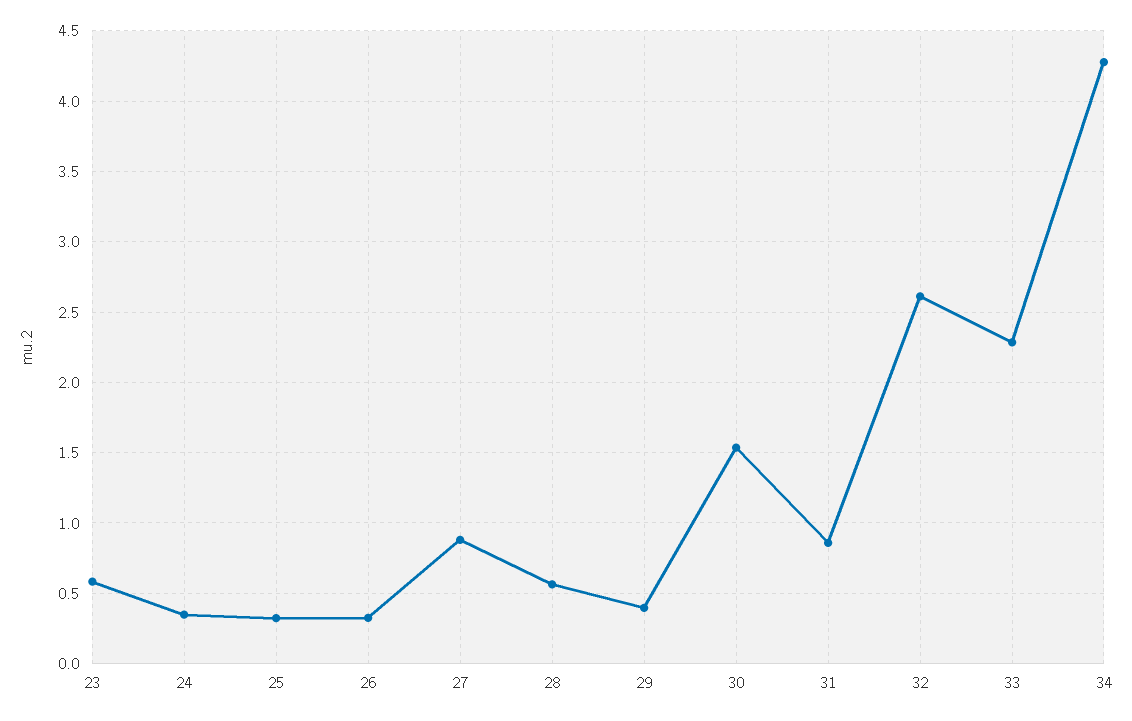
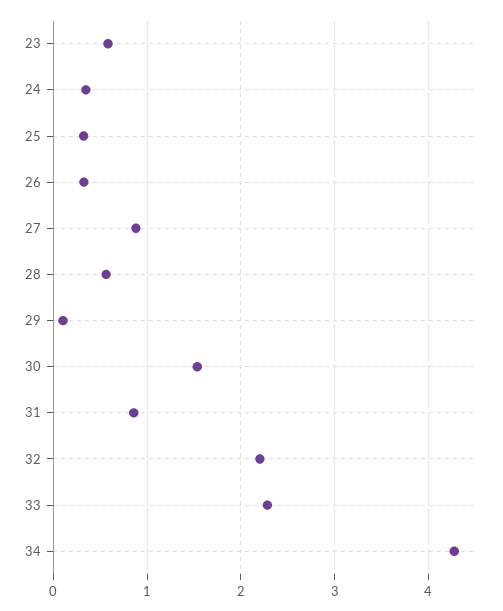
29: 0.4 -> 0.1
32: 2.6 -> 2.2

